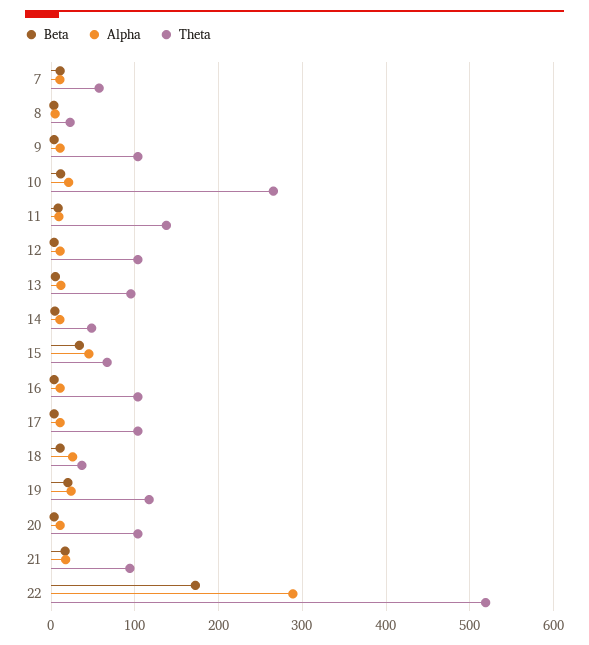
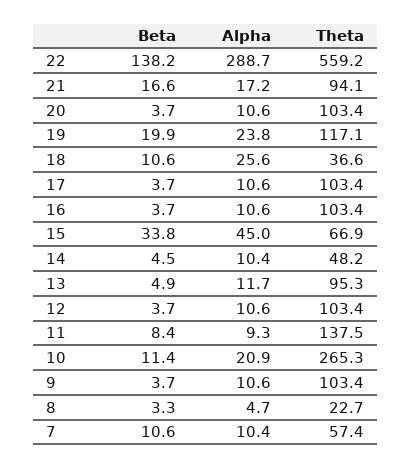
Beta, 22: 170 -> 138.2
Theta, 22: 520 -> 559.2

